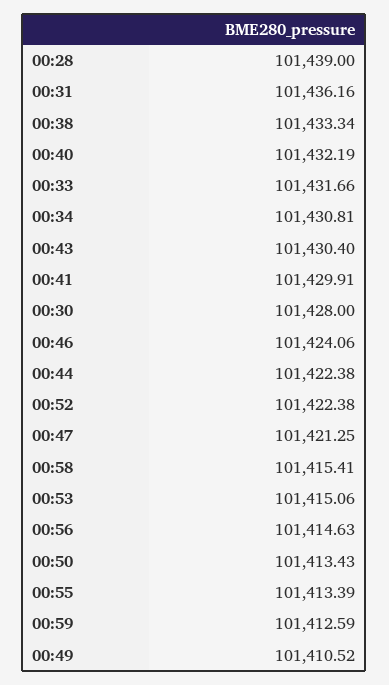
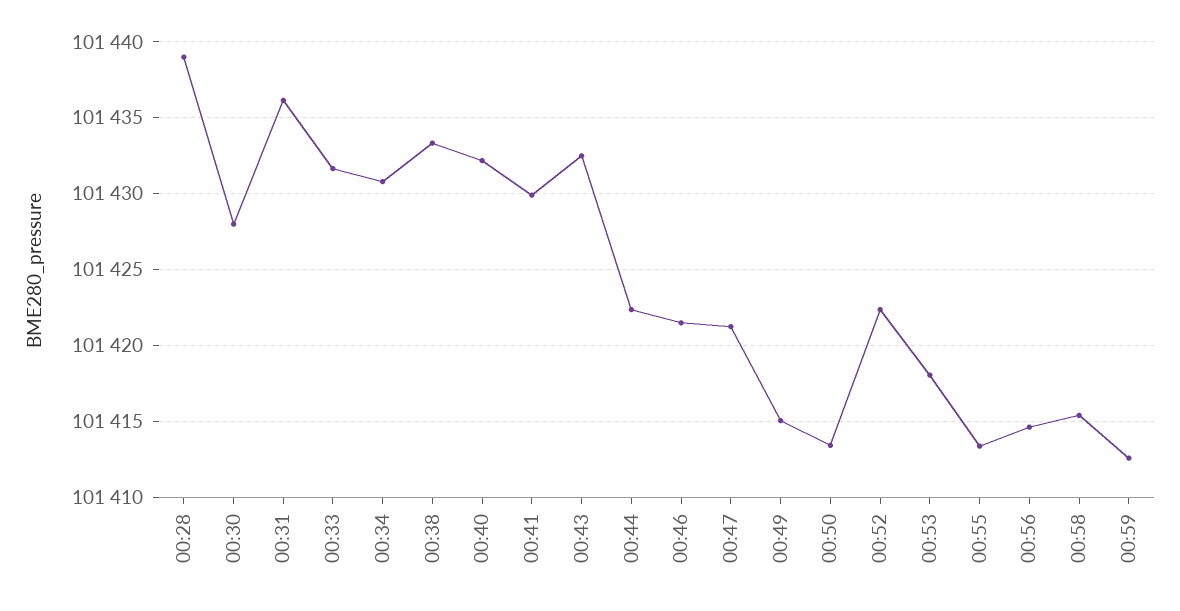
00:43: 101430.4 -> 101432.5
00:46: 101424.06 -> 101421.5
00:53: 101415.06 -> 101418
00:49: 101410.52 -> 101415

